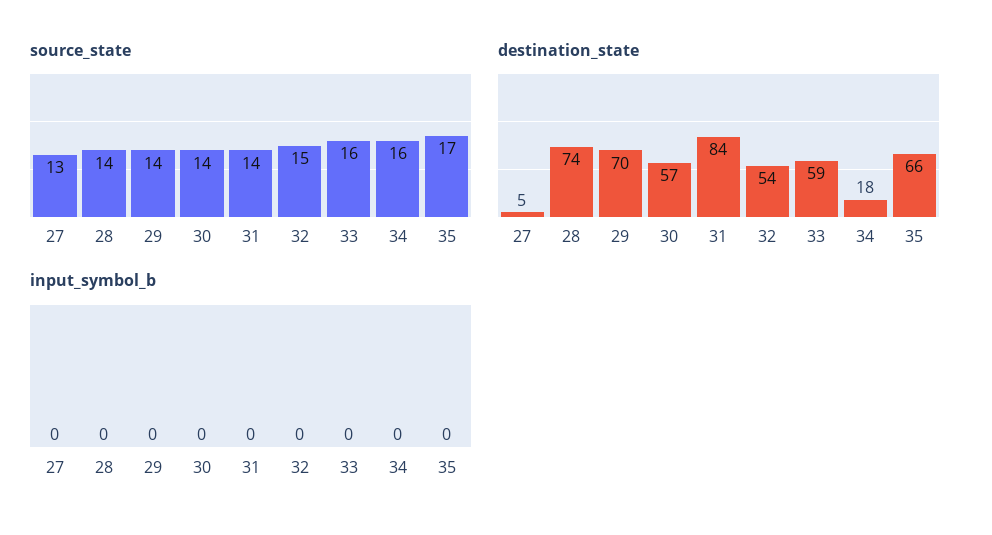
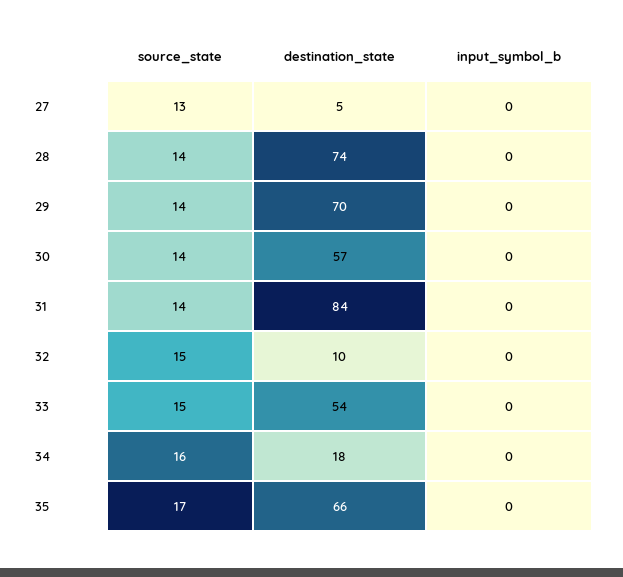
source_state, 33: 16 -> 15
destination_state, 32: 54 -> 10
destination_state, 33: 59 -> 54

